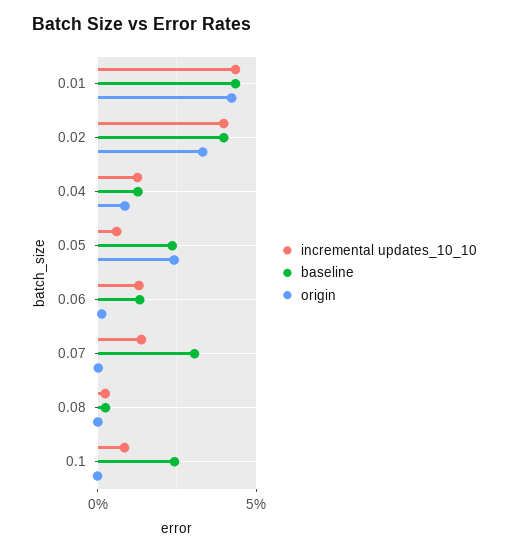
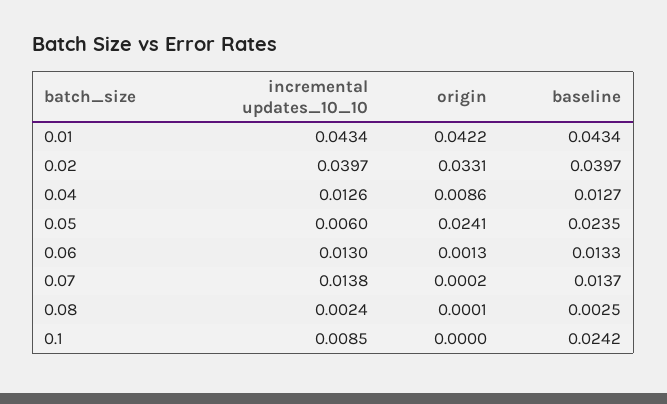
baseline, 0.07: 0.03 -> 0.0137

